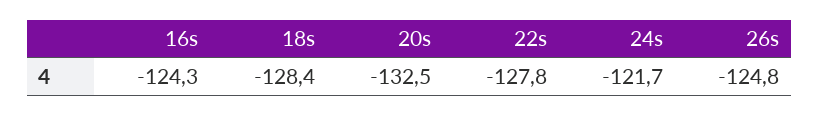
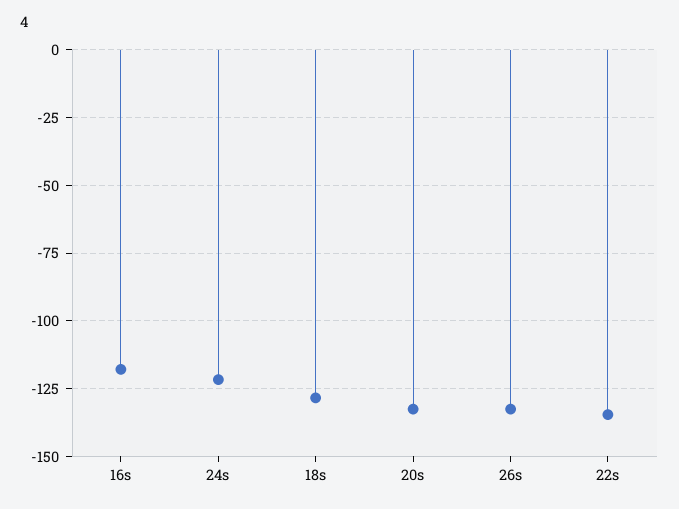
16s: -124.3 -> -117.5
22s: -127.8 -> -135
26s: -124.8 -> -132.5

